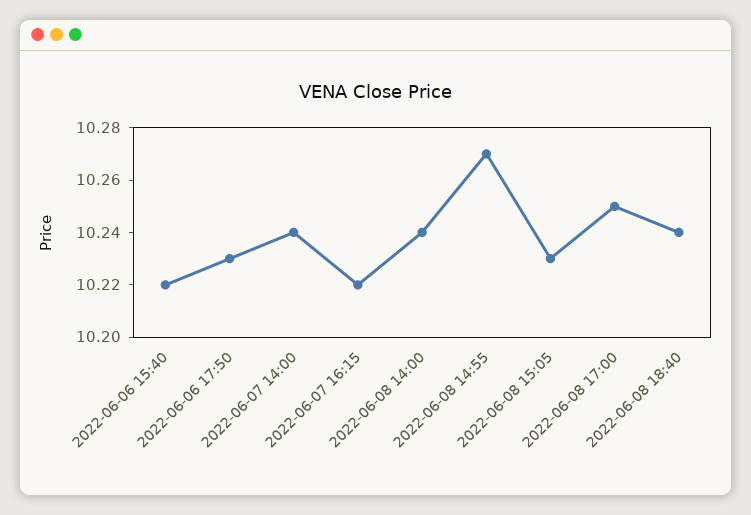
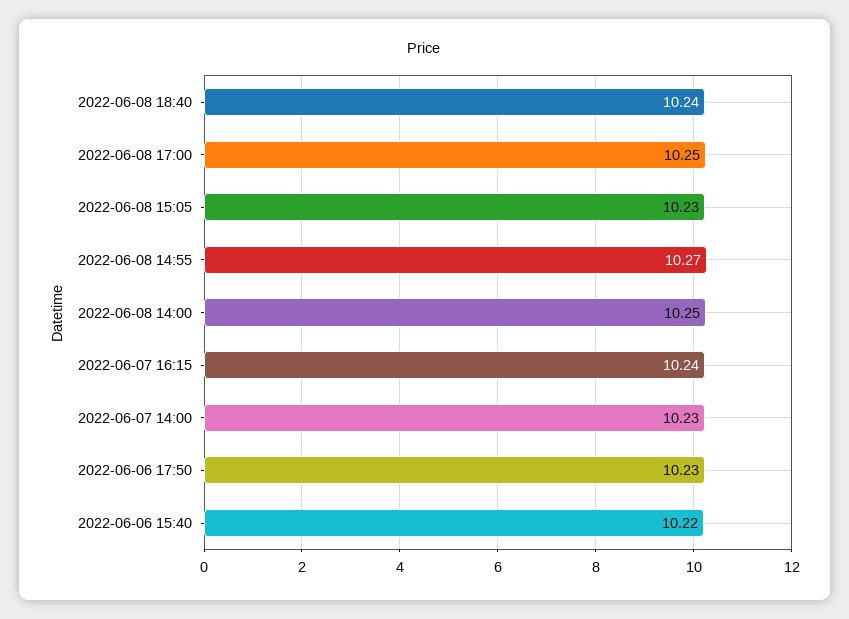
2022-06-07 14:00: 10.24 -> 10.23
2022-06-07 16:15: 10.22 -> 10.24
2022-06-08 14:00: 10.24 -> 10.25

